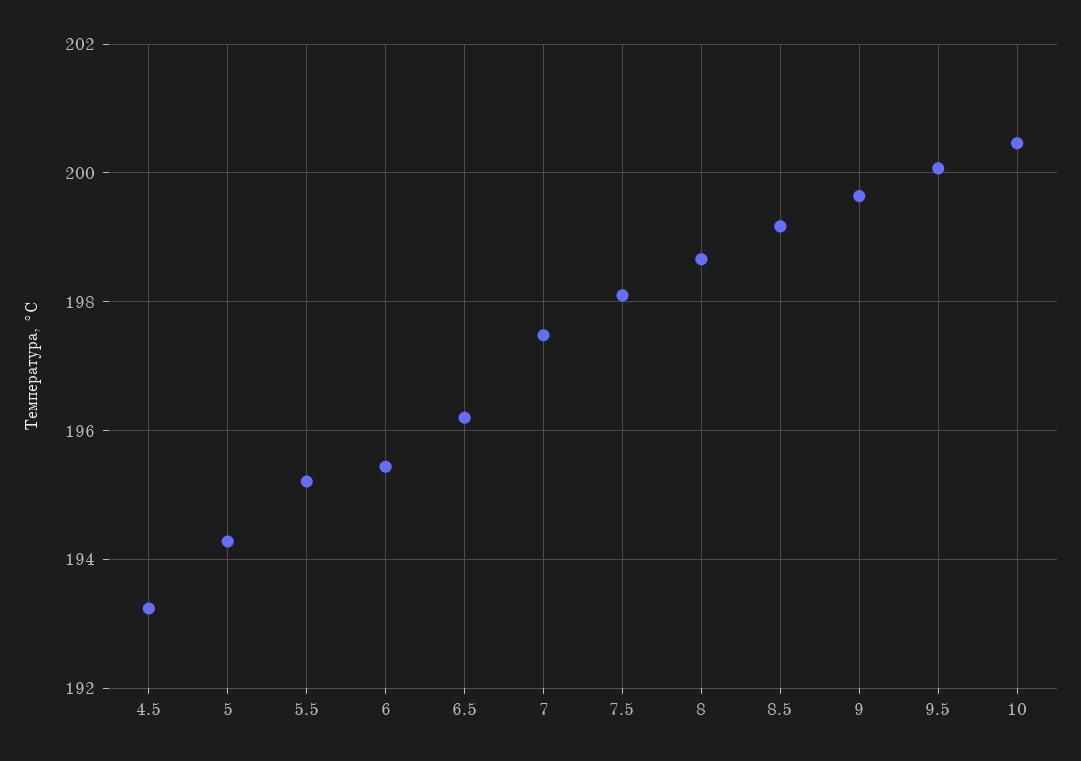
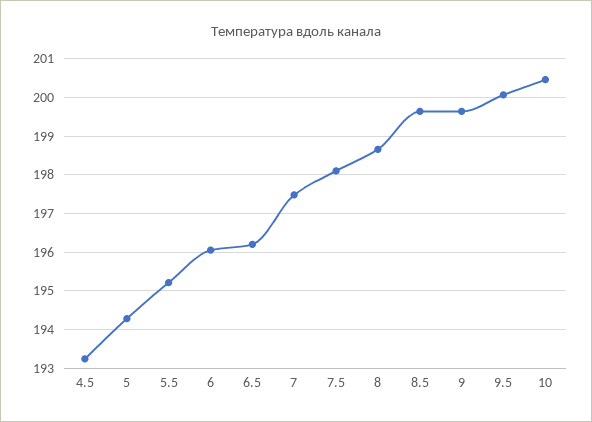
6: 195.4 -> 196
8.5: 199.2 -> 199.6

